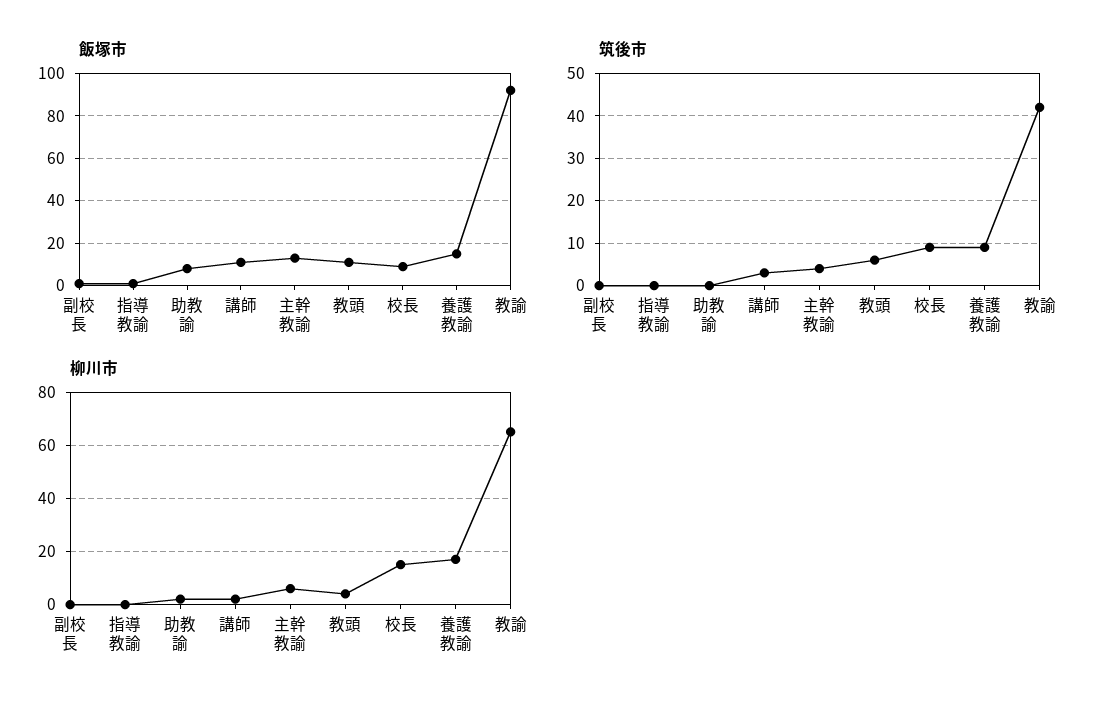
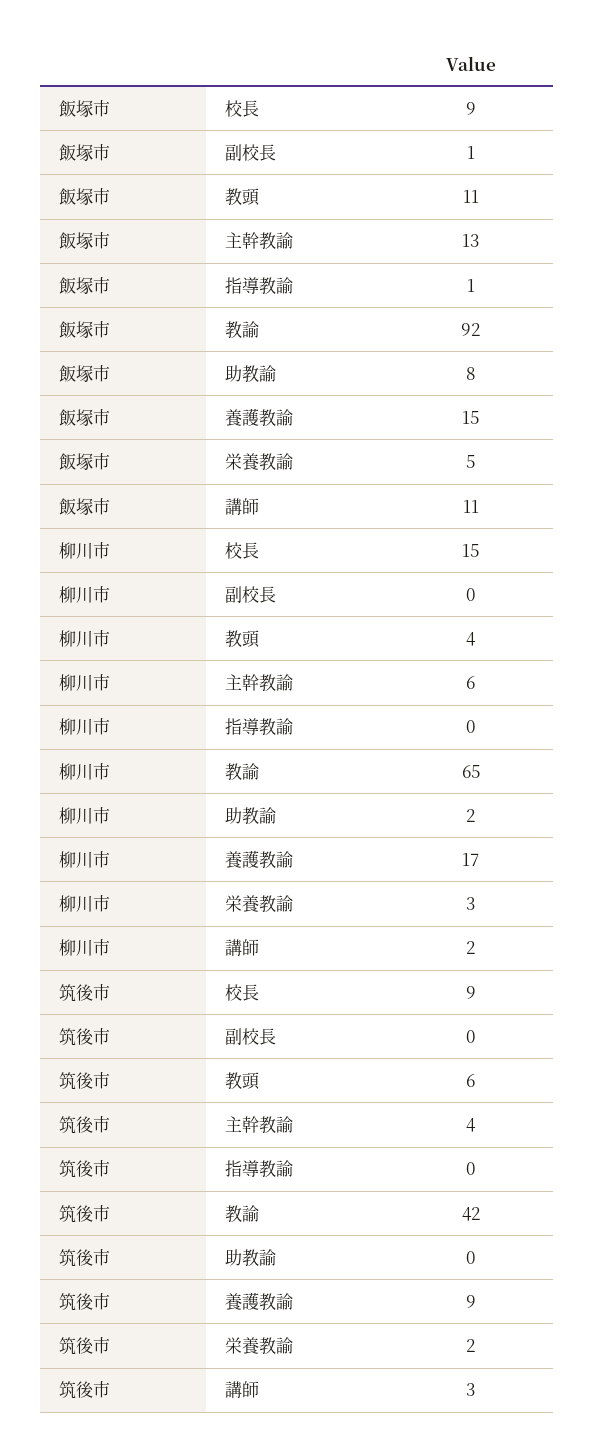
飯塚市, 栄養教諭: none -> 5
柳川市, 栄養教諭: none -> 3
筑後市, 栄養教諭: none -> 2

